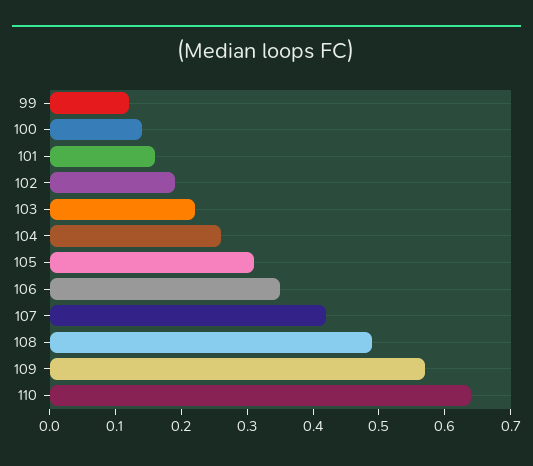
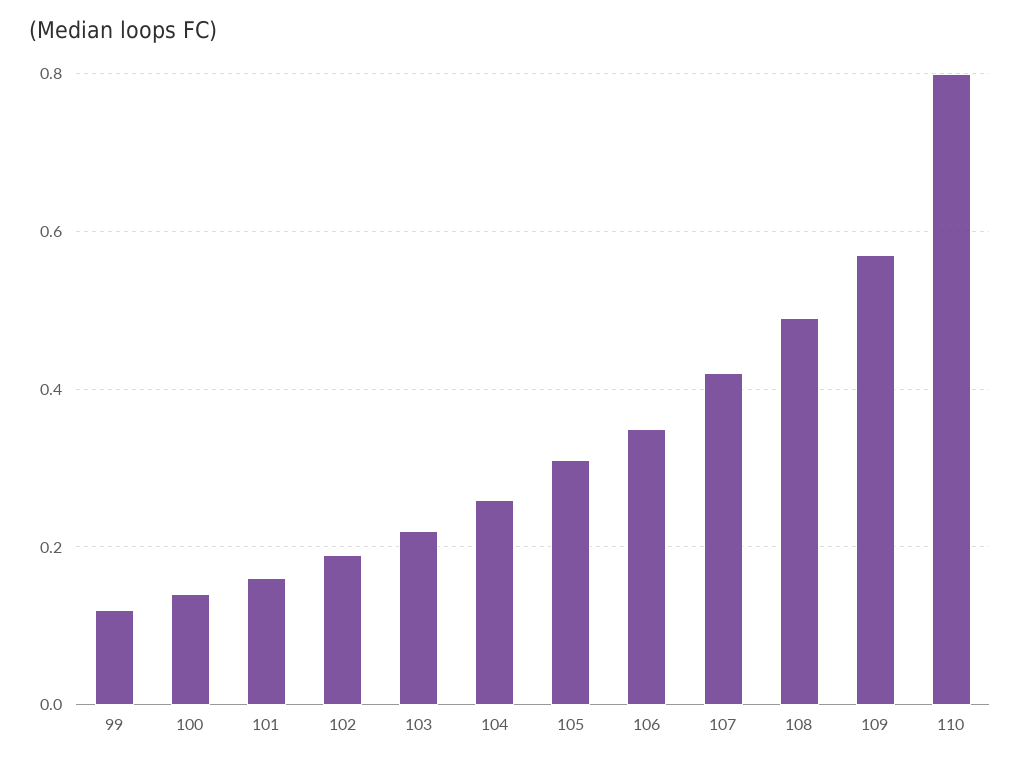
110: 0.65 -> 0.8

